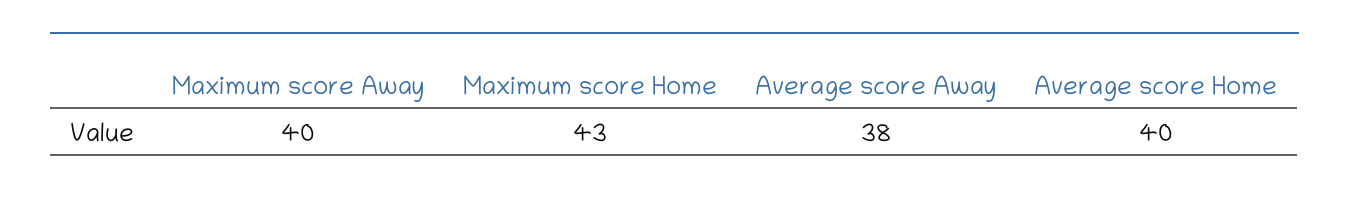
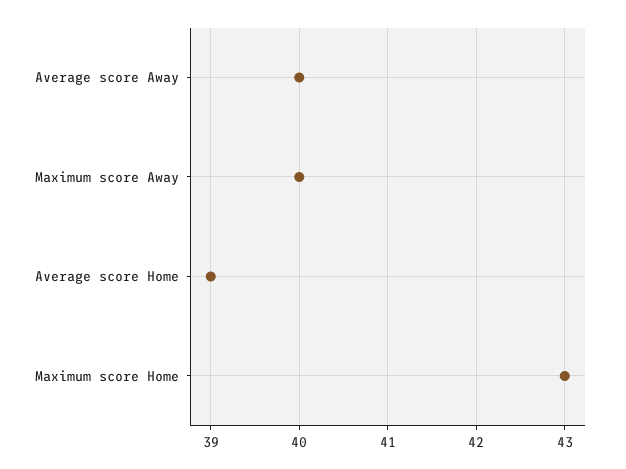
Average score Away: 38 -> 40
Average score Home: 40 -> 39

